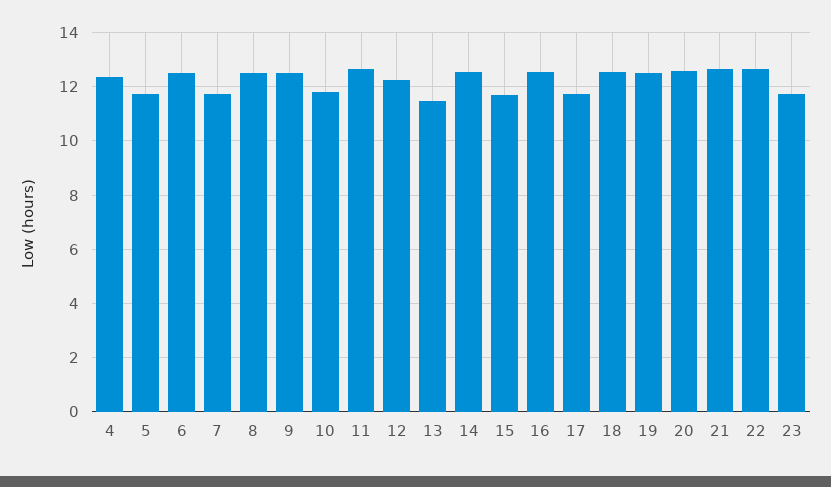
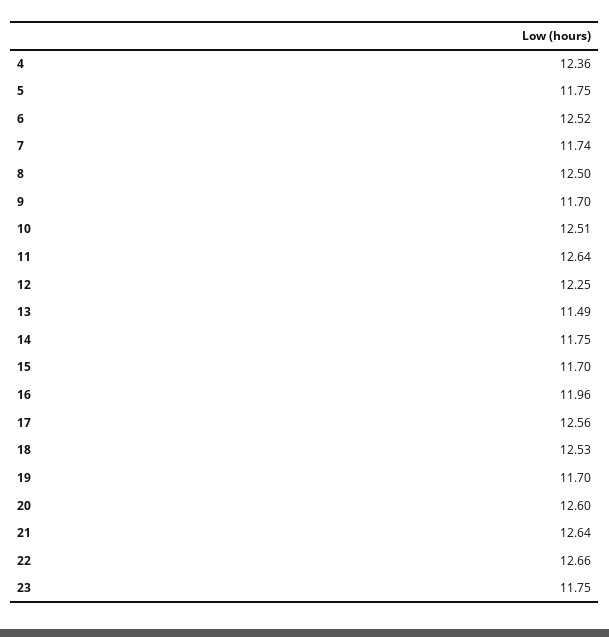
9: 12.5 -> 11.7
10: 11.75 -> 12.51
14: 12.5 -> 11.75
16: 12.5 -> 11.96
17: 11.75 -> 12.56
19: 12.5 -> 11.7

